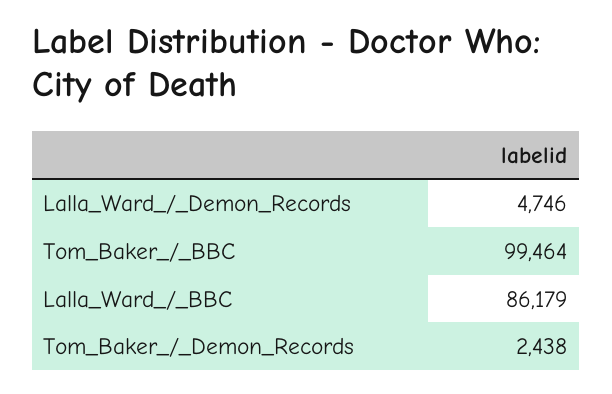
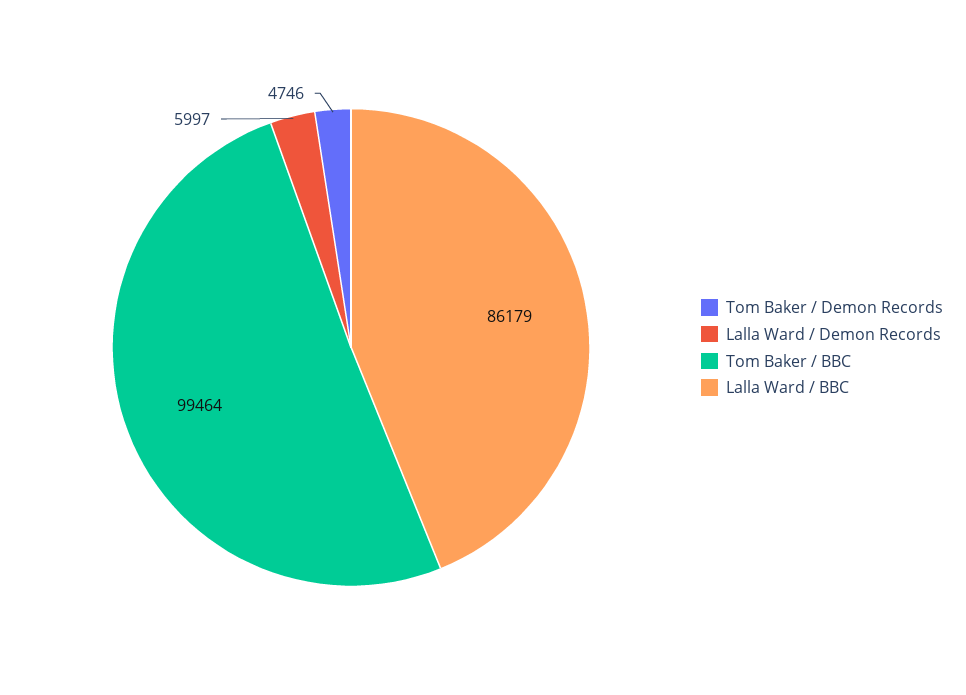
Lalla_Ward_/_Demon_Records: 4746 -> 5997
Tom_Baker_/_Demon_Records: 2438 -> 4746

